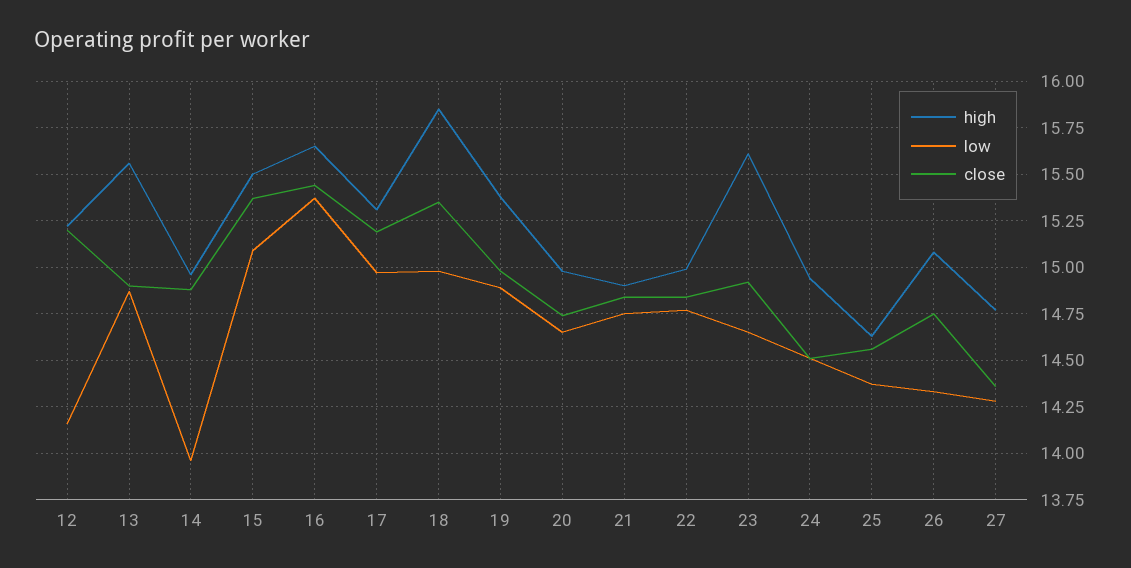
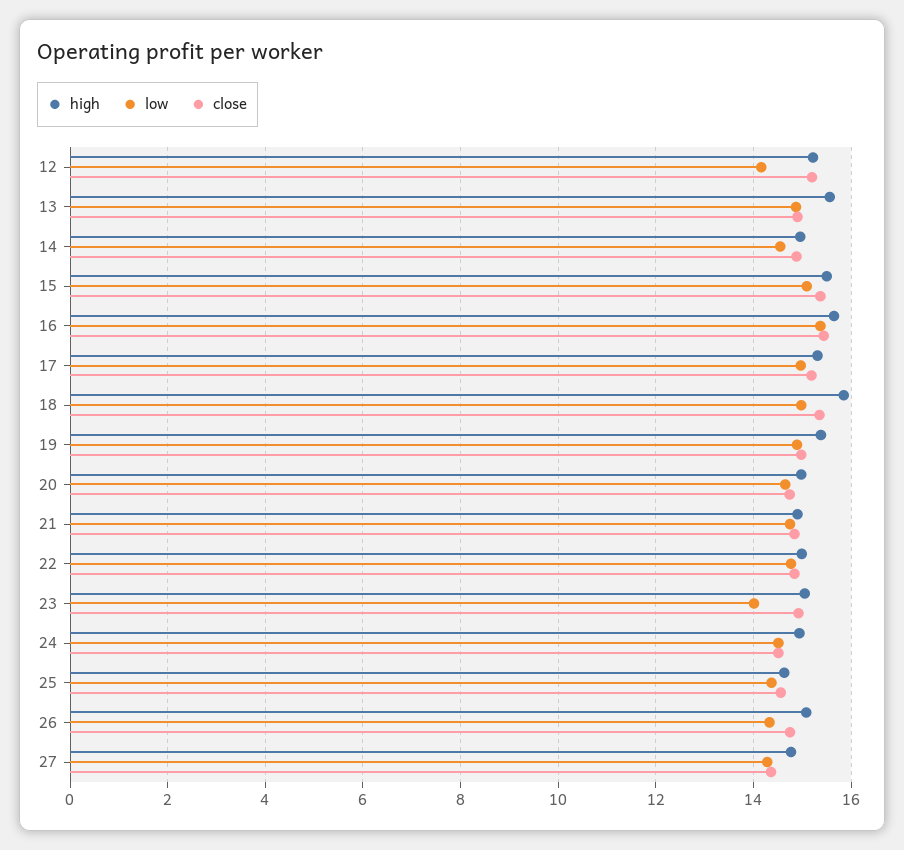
low, 14: 13.95 -> 14.6
high, 23: 15.6 -> 15
low, 23: 14.65 -> 14

